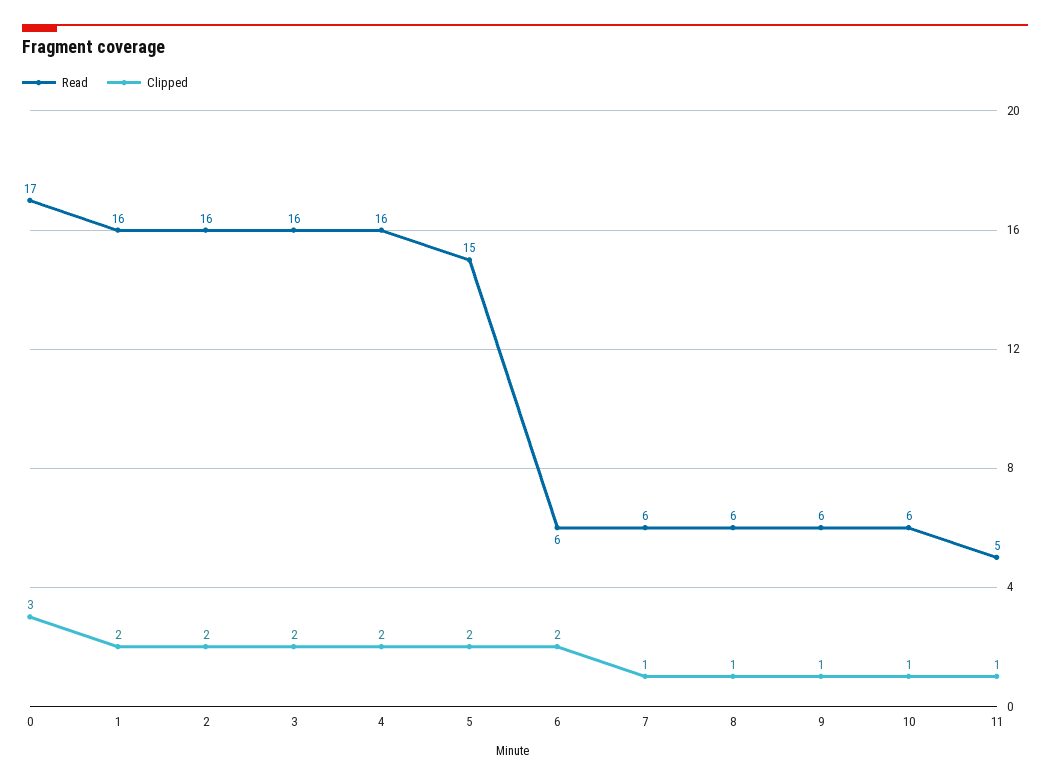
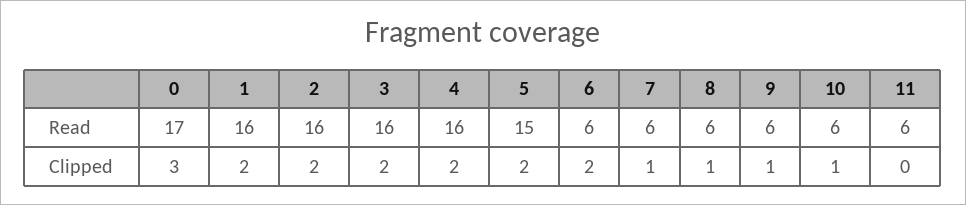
Read, 11: 5 -> 6
Clipped, 11: 1 -> 0

